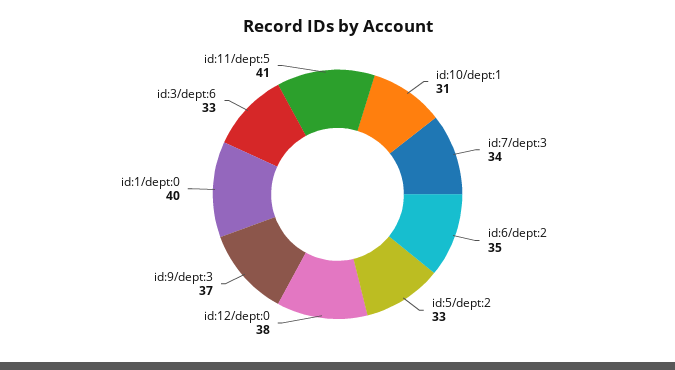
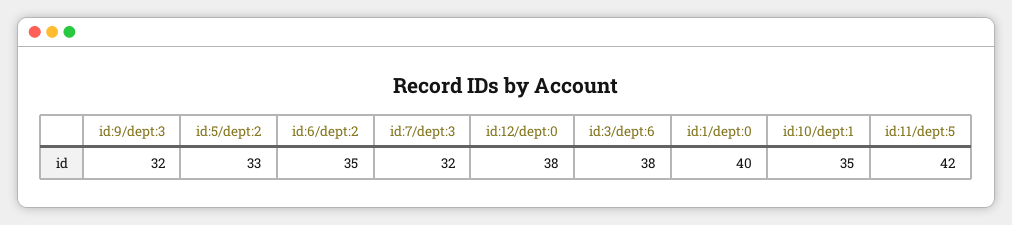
id:10/dept:1: 31 -> 35
id:7/dept:3: 34 -> 32
id:9/dept:3: 37 -> 32
id:3/dept:6: 33 -> 38
id:11/dept:5: 41 -> 42

